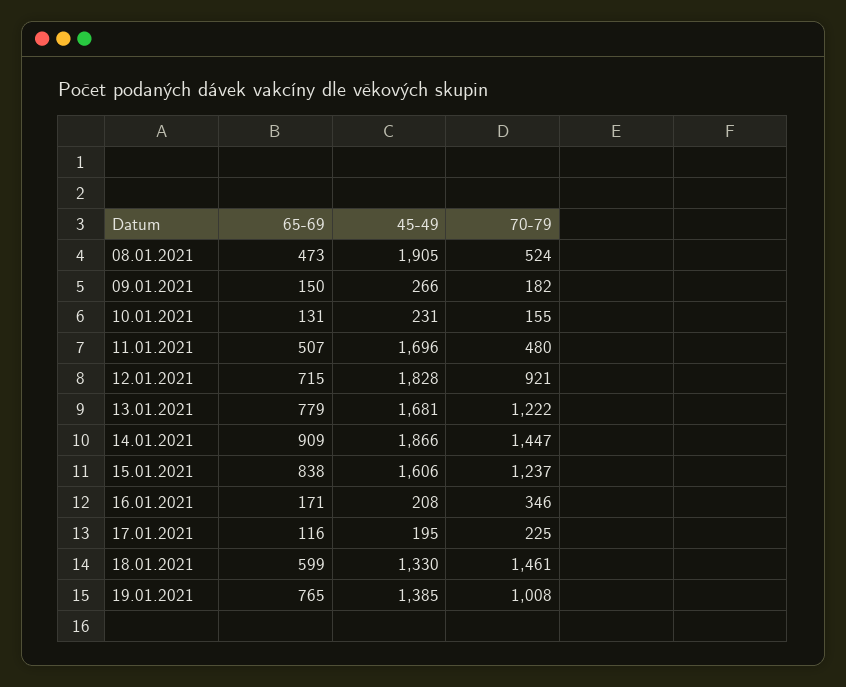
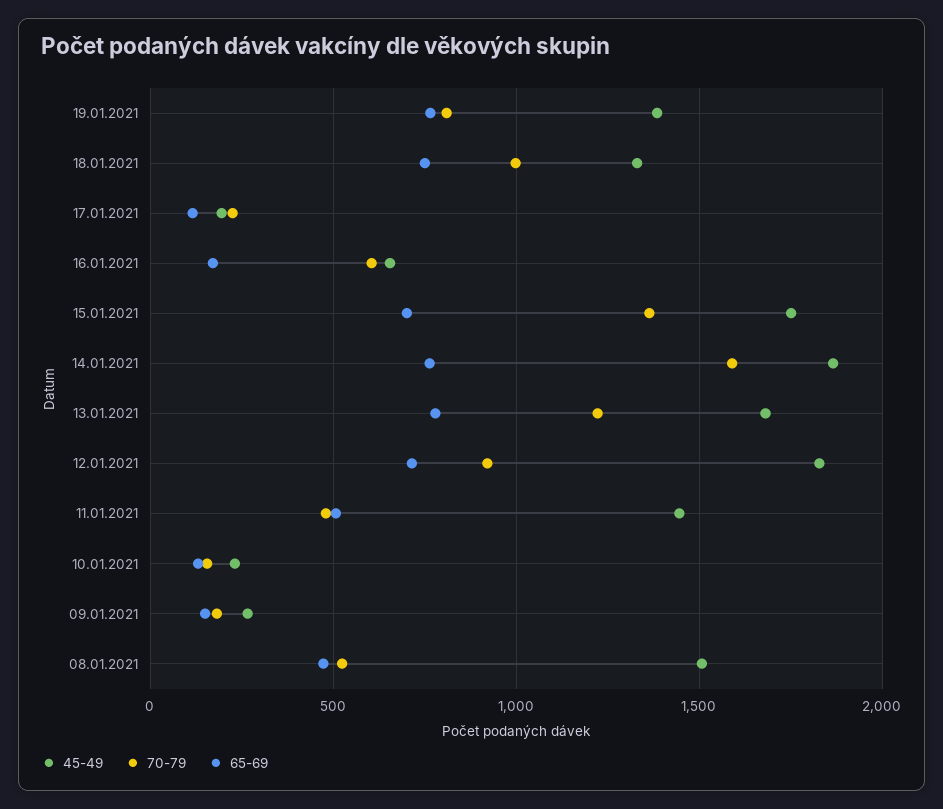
45-49, 08.01.2021: 1905 -> 1500
45-49, 11.01.2021: 1696 -> 1450
65-69, 14.01.2021: 909 -> 750
70-79, 14.01.2021: 1447 -> 1600
65-69, 15.01.2021: 838 -> 700
45-49, 15.01.2021: 1606 -> 1750
70-79, 15.01.2021: 1237 -> 1350
45-49, 16.01.2021: 208 -> 650
70-79, 16.01.2021: 346 -> 600
65-69, 18.01.2021: 599 -> 750
70-79, 18.01.2021: 1461 -> 1000
70-79, 19.01.2021: 1008 -> 800

